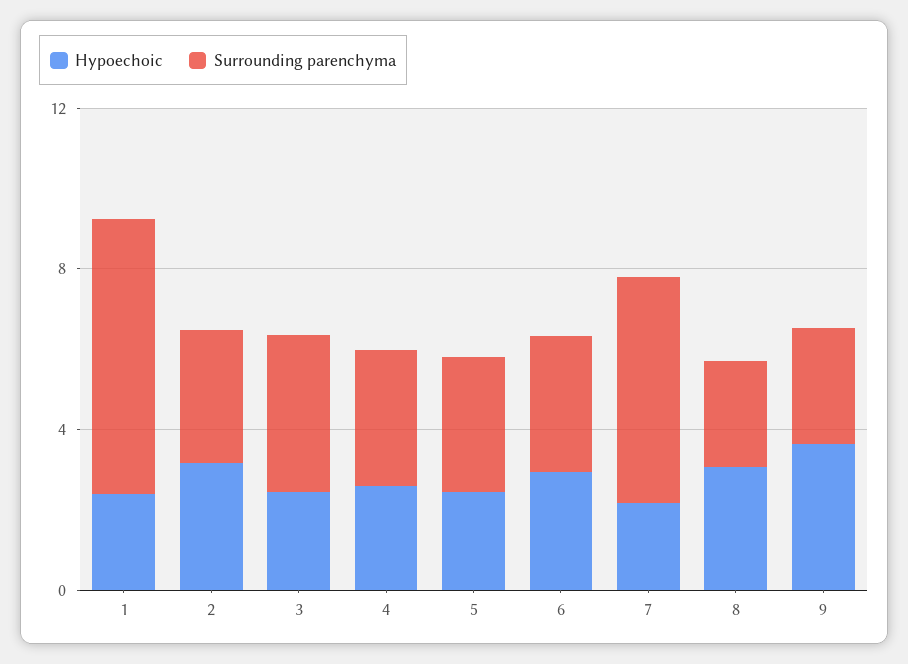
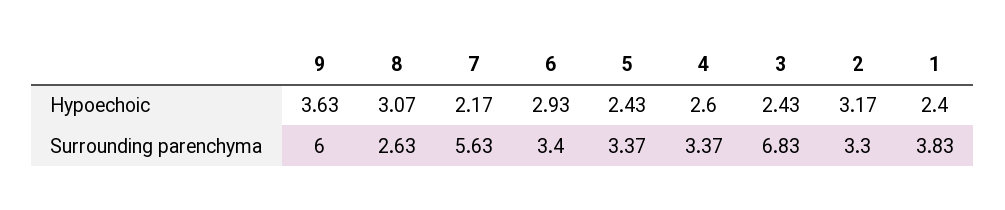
Surrounding parenchyma, 1: 7 -> 3.83
Surrounding parenchyma, 3: 4 -> 6.83
Surrounding parenchyma, 9: 3 -> 6

